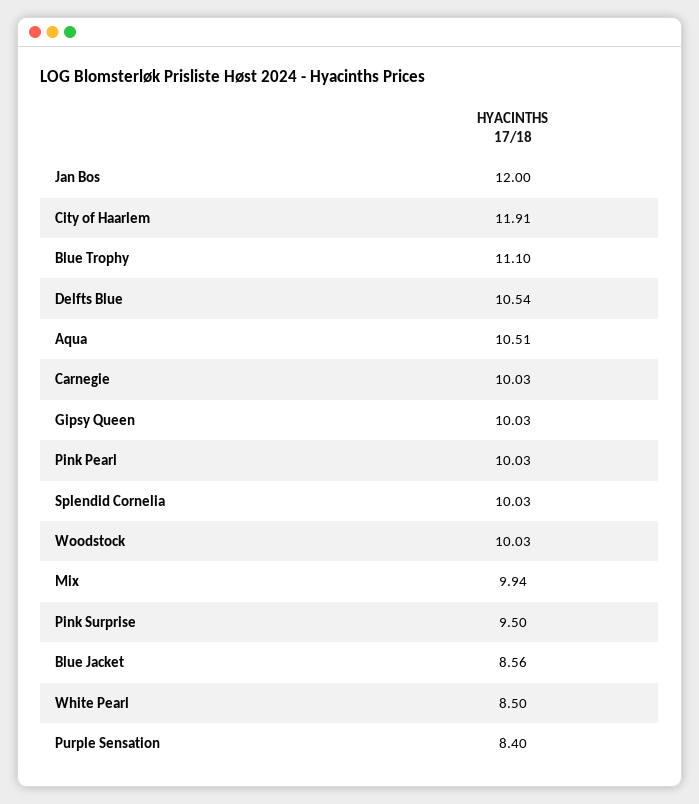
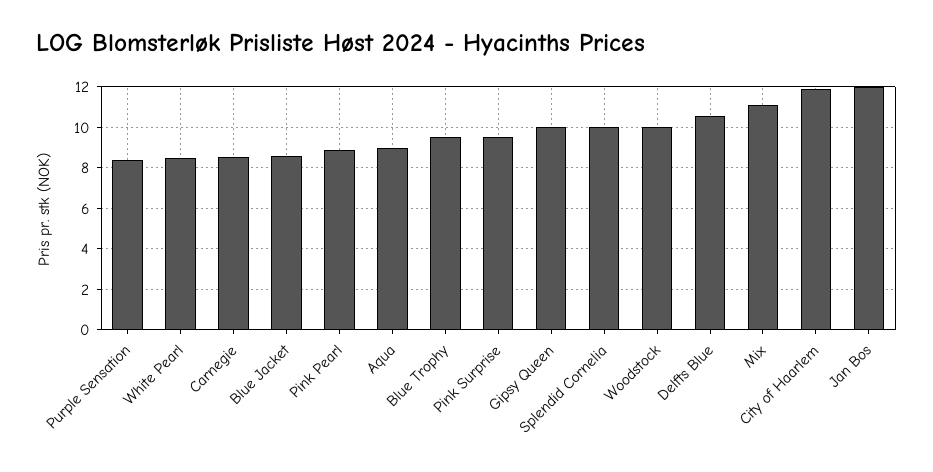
Blue Trophy: 11.1 -> 9.5
Aqua: 10.51 -> 9
Carnegie: 10.03 -> 8.5
Pink Pearl: 10.03 -> 9
Mix: 9.94 -> 11

